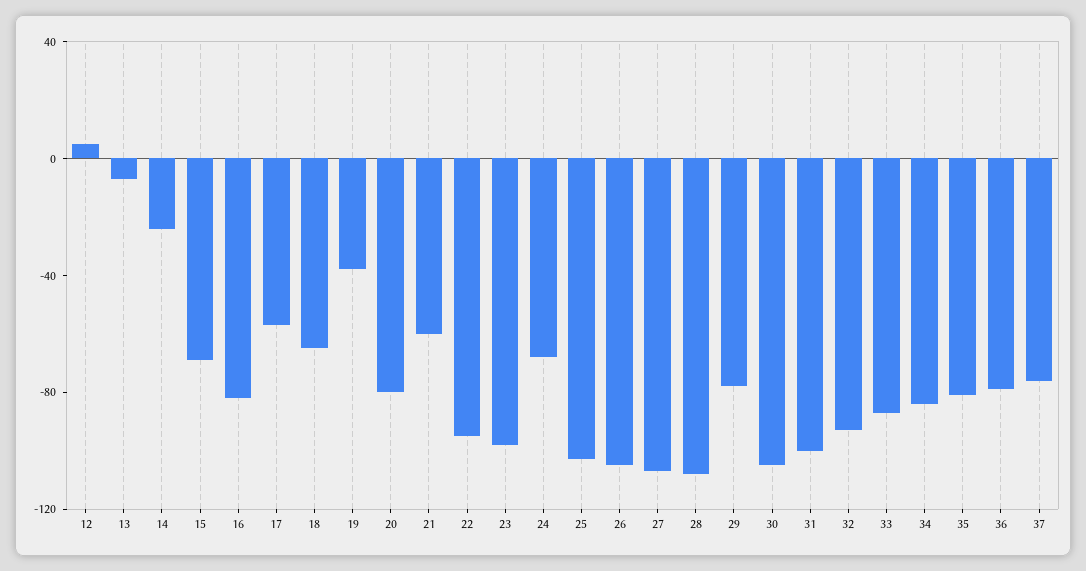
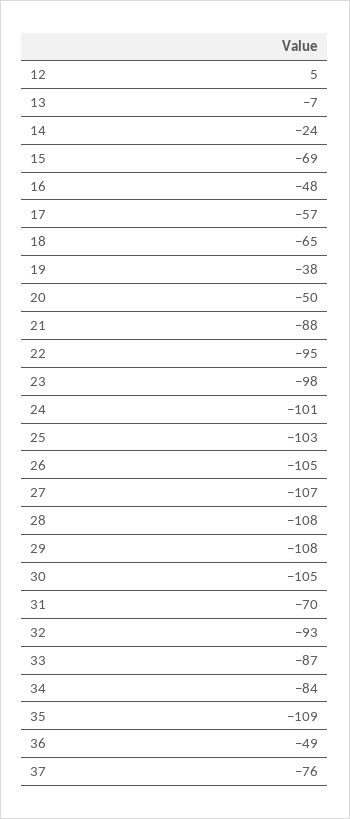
16: -80 -> -48
20: -80 -> -50
21: -60 -> -88
24: -70 -> -101
29: -80 -> -108
31: -100 -> -70
35: -80 -> -109
36: -80 -> -49

